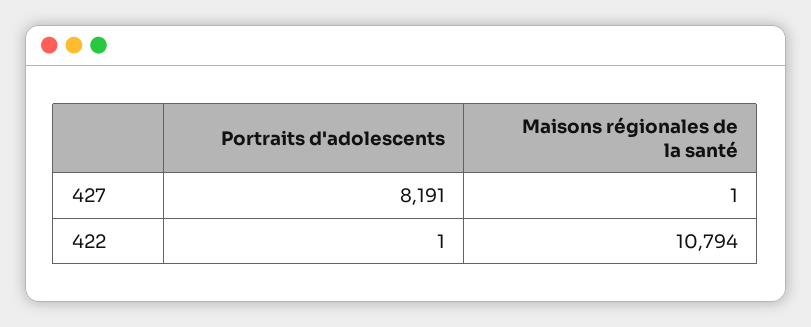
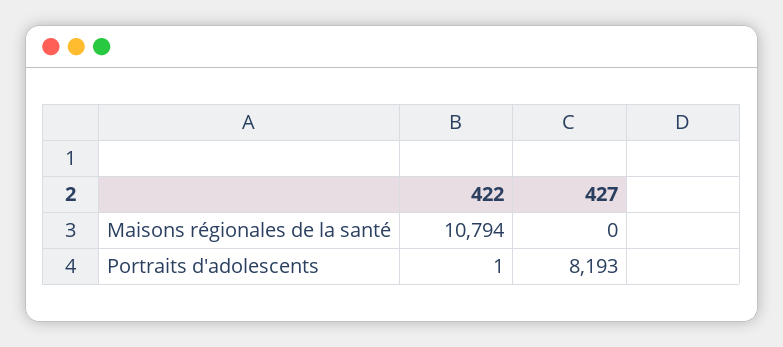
Portraits d'adolescents, 427: 8191 -> 8193
Maisons régionales de la santé, 427: 1 -> 0

